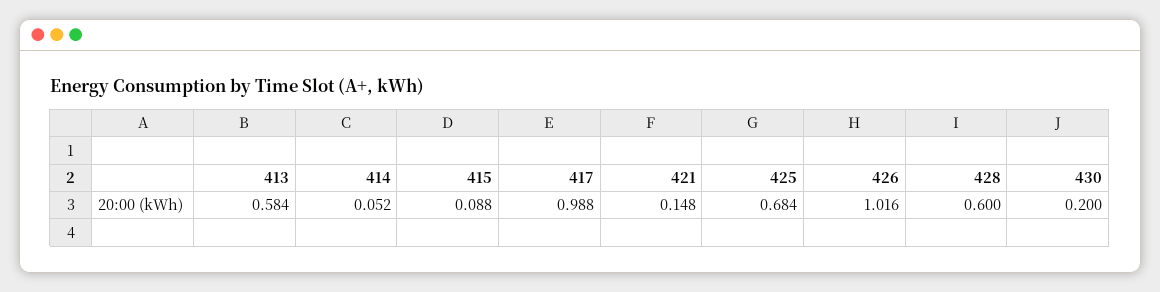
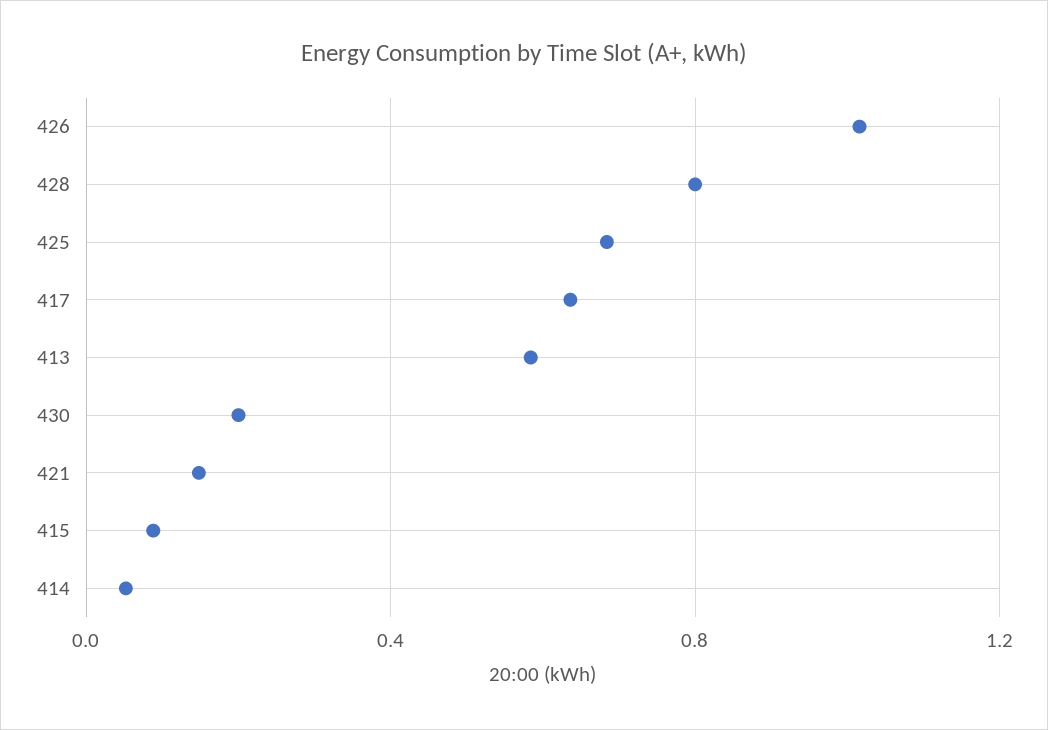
417: 0.988 -> 0.65
428: 0.6 -> 0.8

